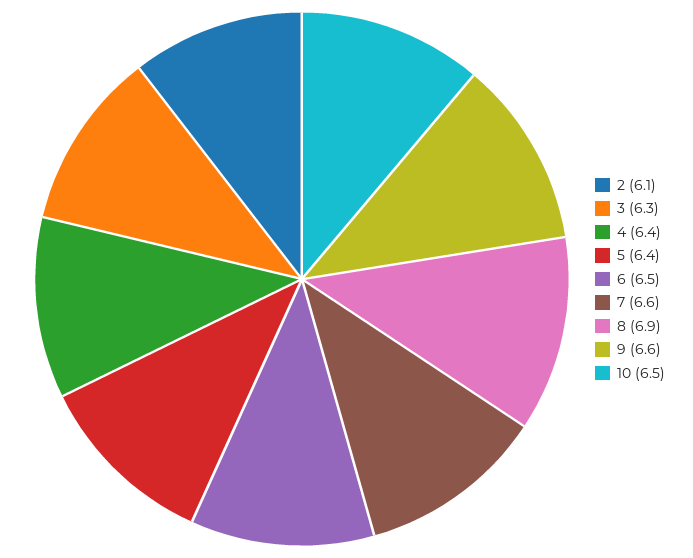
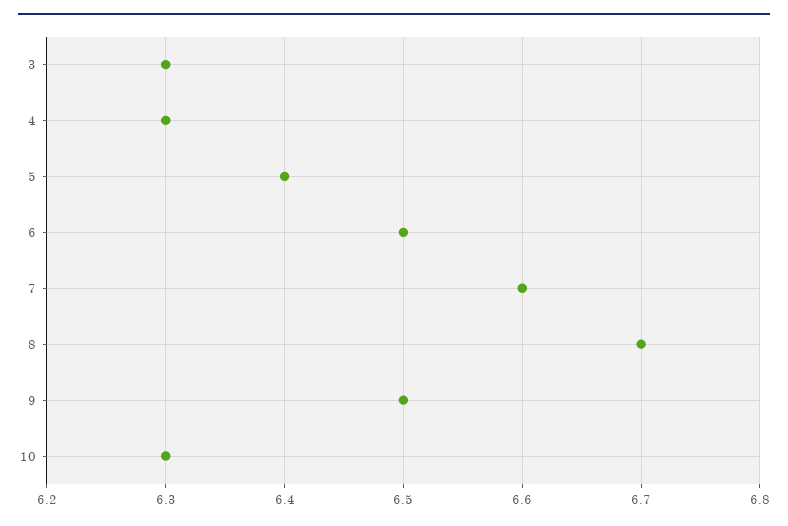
2: 6.1 -> none
4: 6.4 -> 6.3
8: 6.9 -> 6.7
9: 6.6 -> 6.5
10: 6.5 -> 6.3

